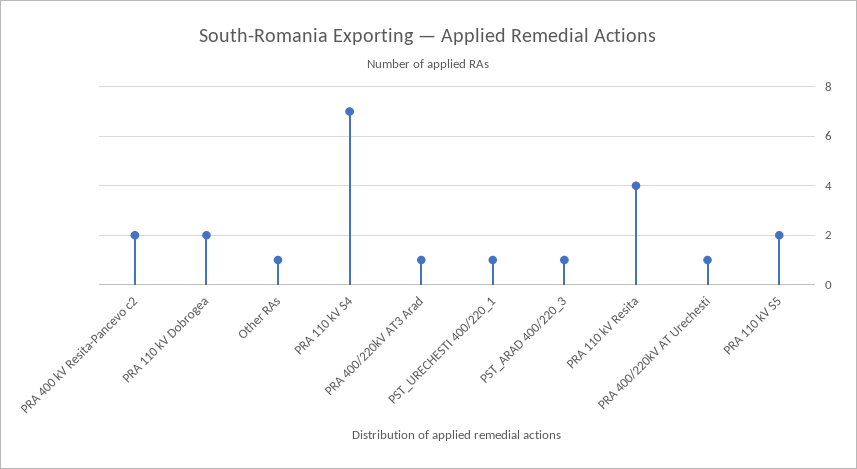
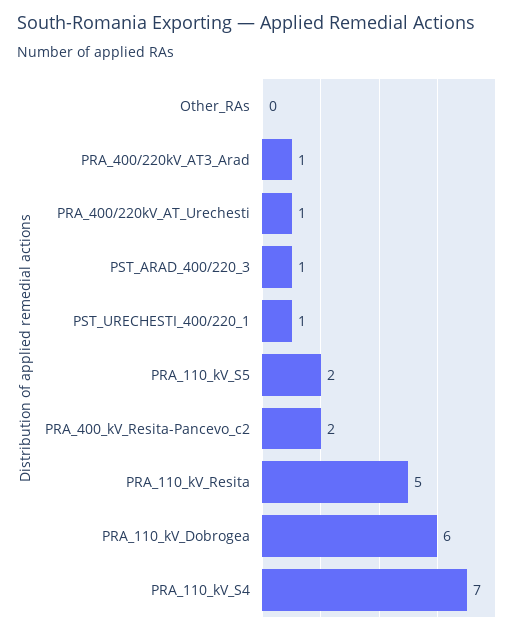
PRA 110 kV Dobrogea: 2 -> 6
Other RAs: 1 -> 0
PRA 110 kV Resita: 4 -> 5

